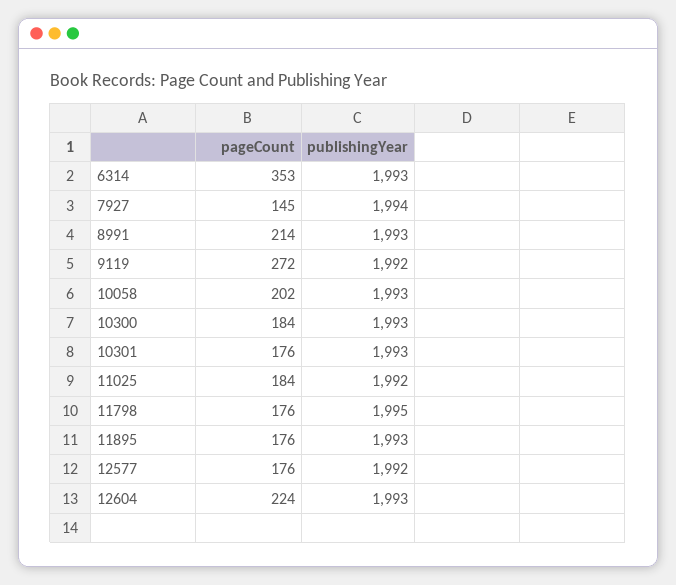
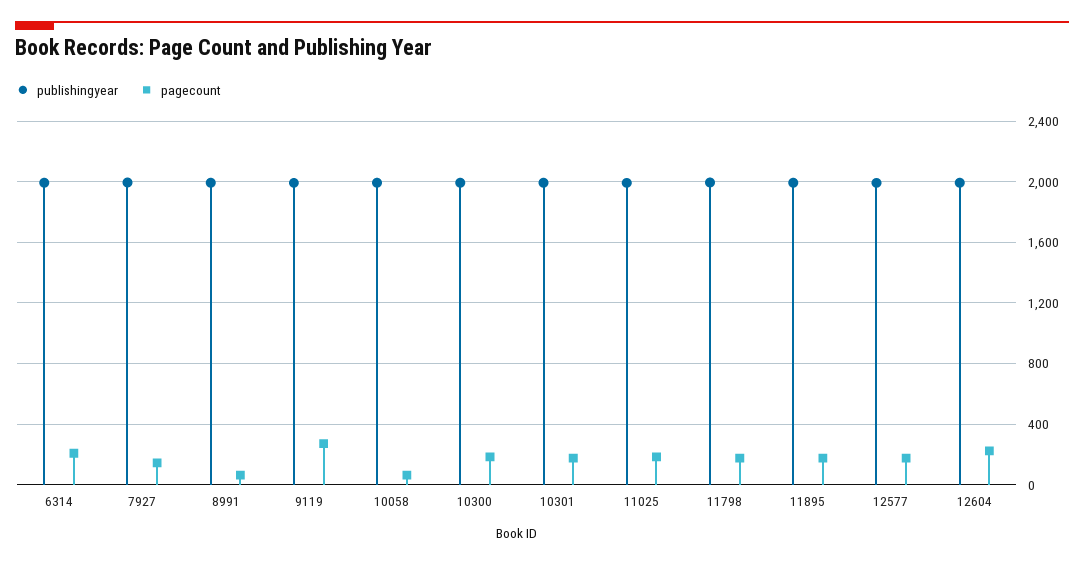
pageCount, 6314: 353 -> 200
pageCount, 8991: 214 -> 50
pageCount, 10058: 202 -> 50

